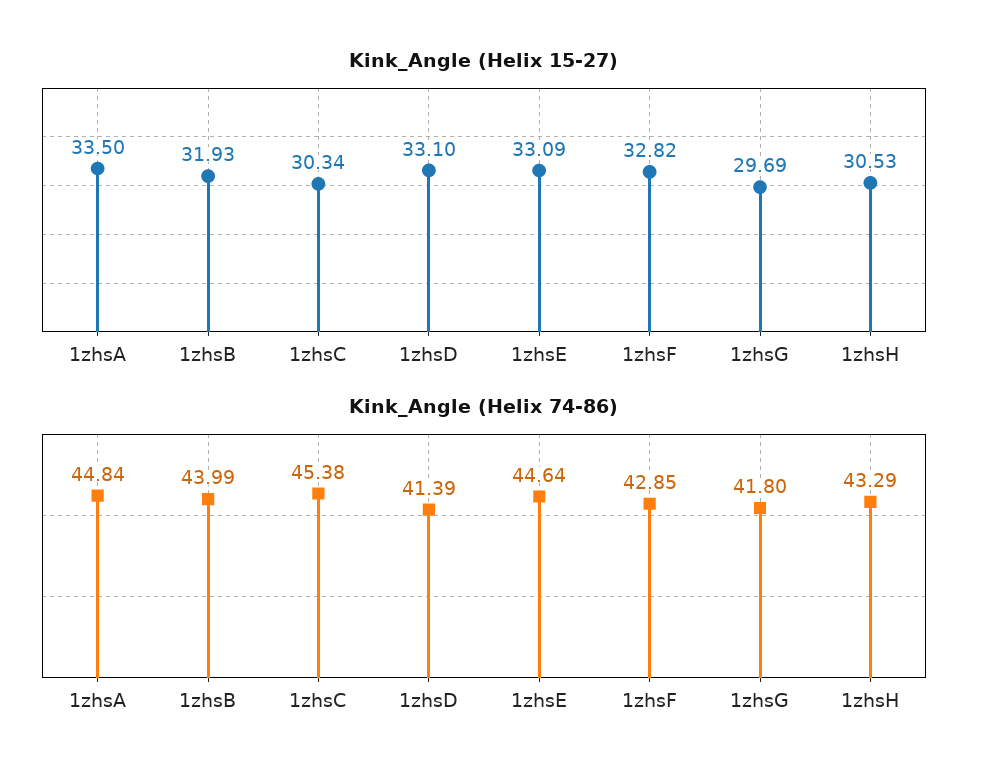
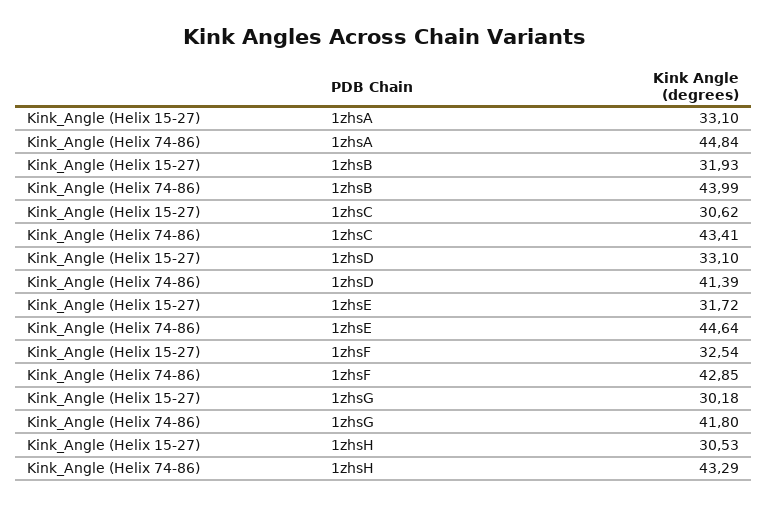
Kink_Angle (Helix 15-27), 1zhsA: 33.5 -> 33.1
Kink_Angle (Helix 15-27), 1zhsC: 30.34 -> 30.62
Kink_Angle (Helix 15-27), 1zhsE: 33.09 -> 31.72
Kink_Angle (Helix 15-27), 1zhsF: 32.82 -> 32.54
Kink_Angle (Helix 15-27), 1zhsG: 29.69 -> 30.18
Kink_Angle (Helix 74-86), 1zhsC: 45.38 -> 43.41

